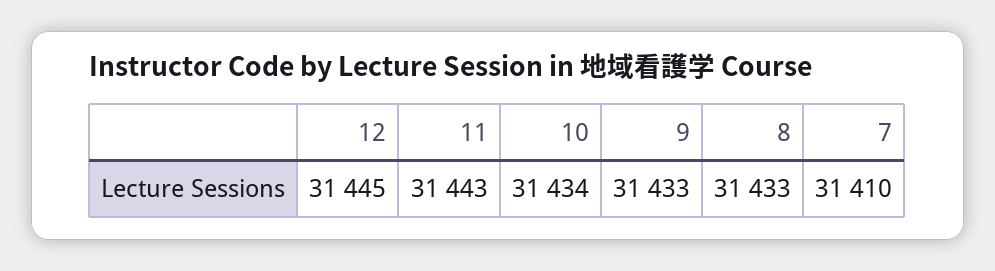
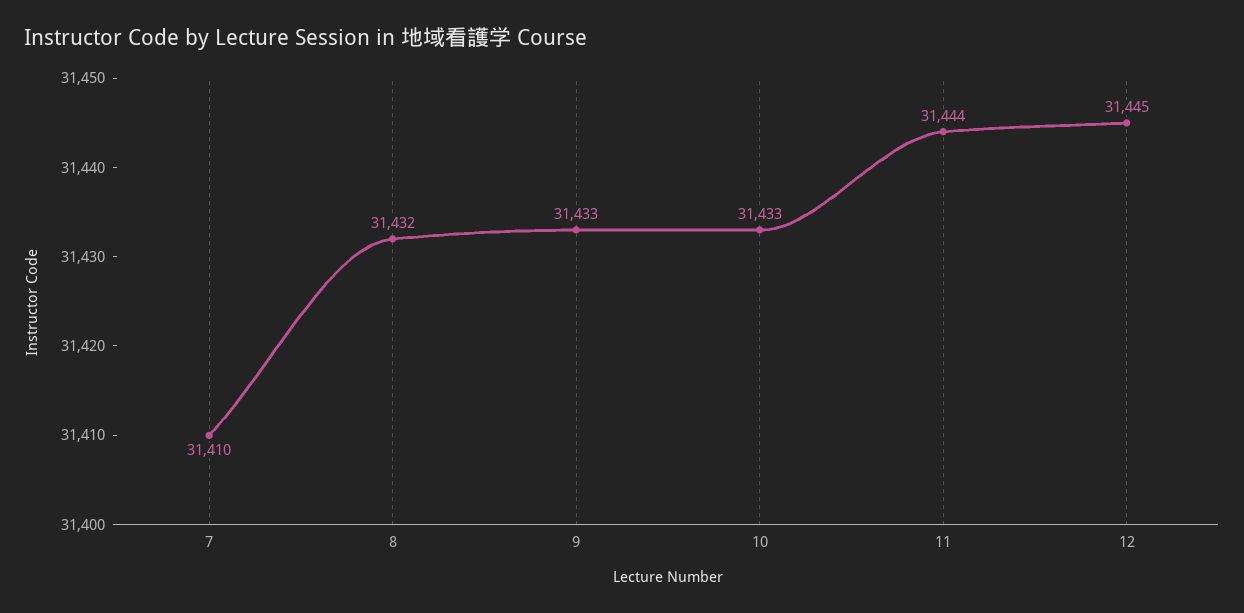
11: 31443 -> 31444
10: 31434 -> 31433
8: 31433 -> 31432

